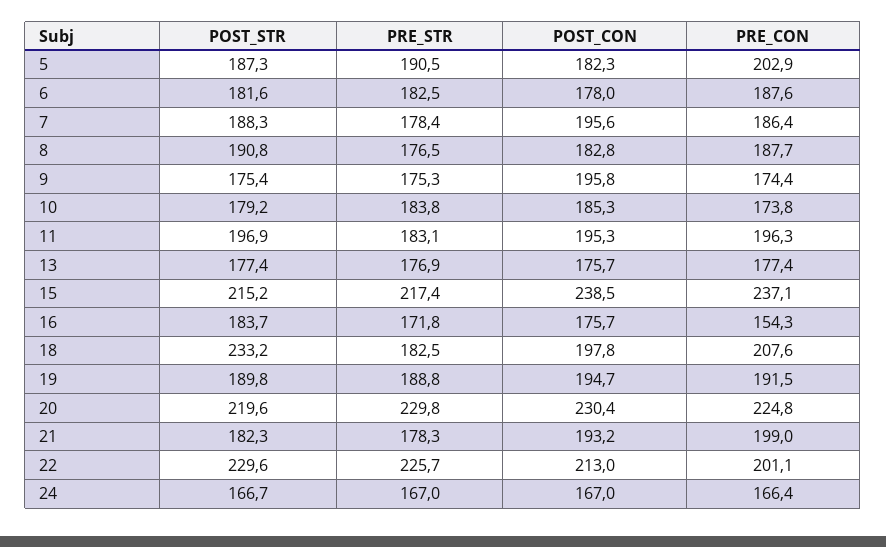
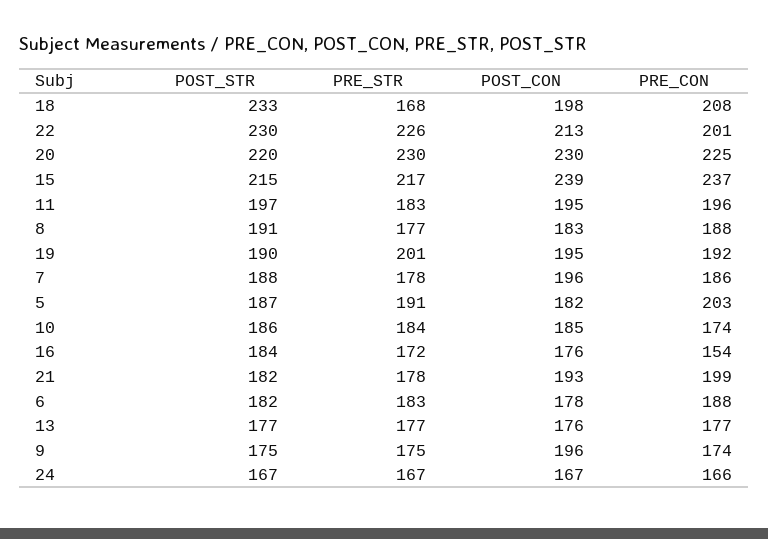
POST_STR, 10: 179.2 -> 186
PRE_STR, 18: 182.5 -> 168
PRE_STR, 19: 188.8 -> 201

